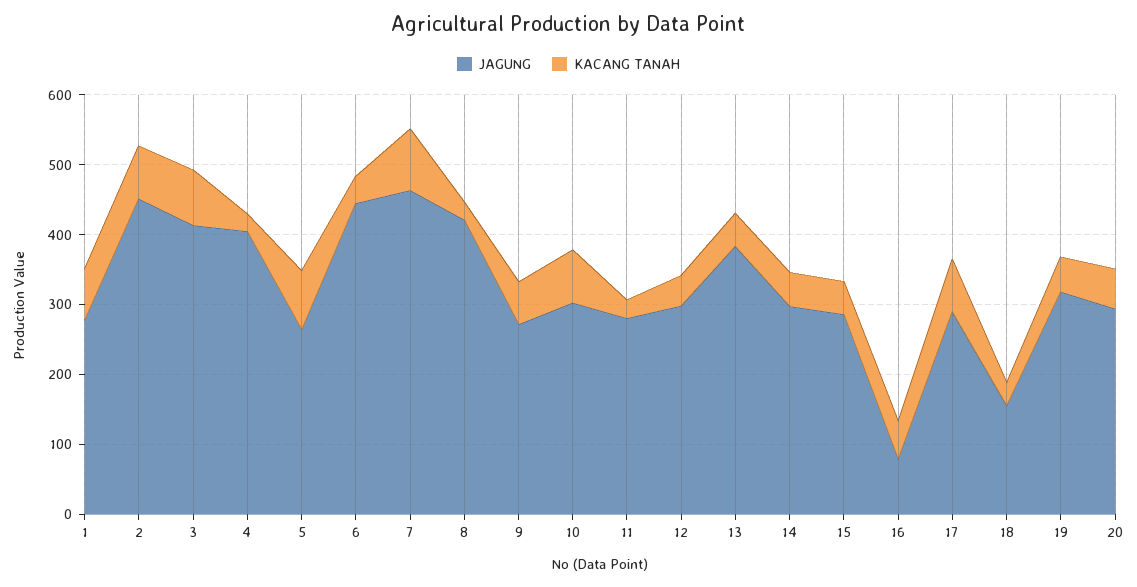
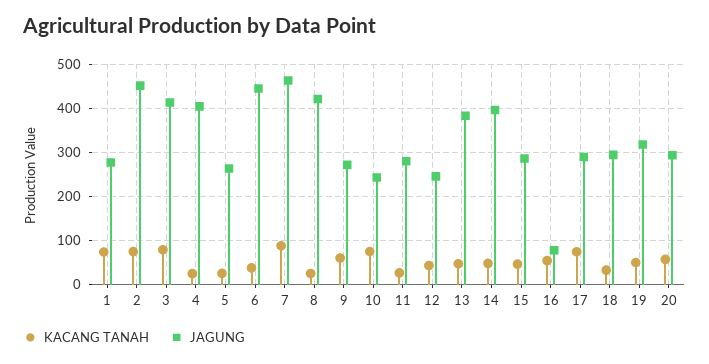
KACANG TANAH, 5: 80 -> 20
JAGUNG, 10: 300 -> 240
JAGUNG, 12: 300 -> 240
JAGUNG, 14: 300 -> 400
JAGUNG, 18: 160 -> 300

